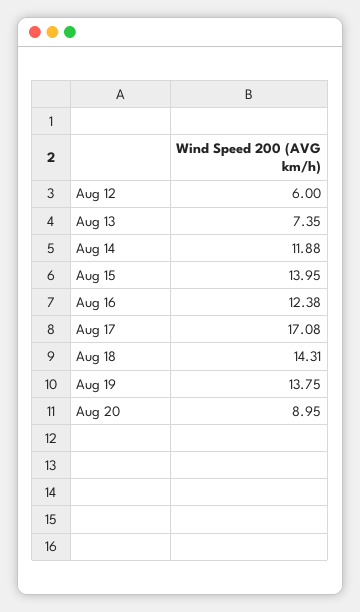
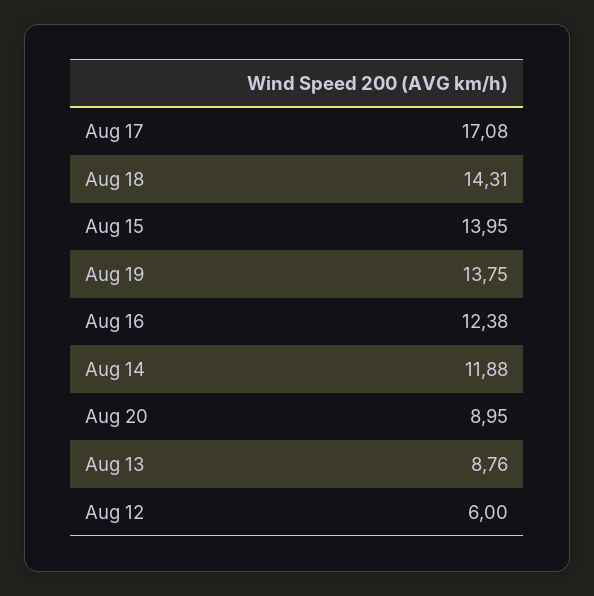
Aug 13: 7.35 -> 8.76

